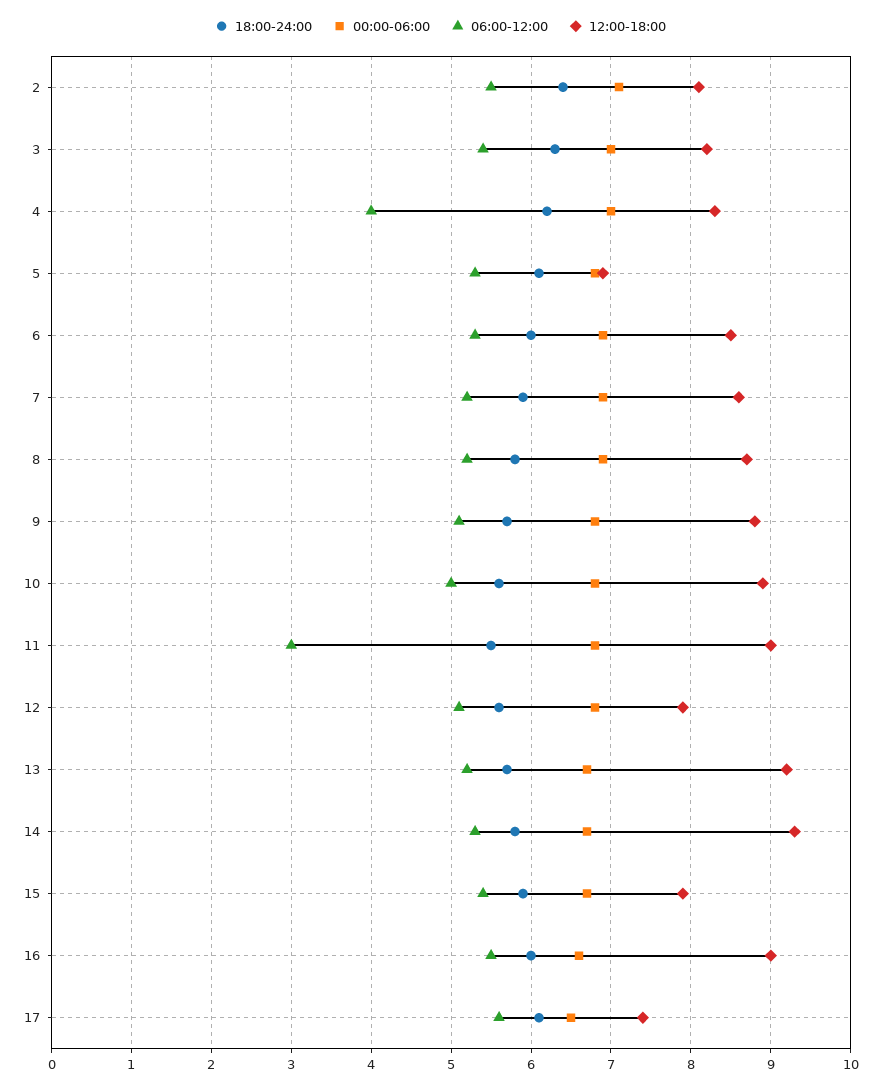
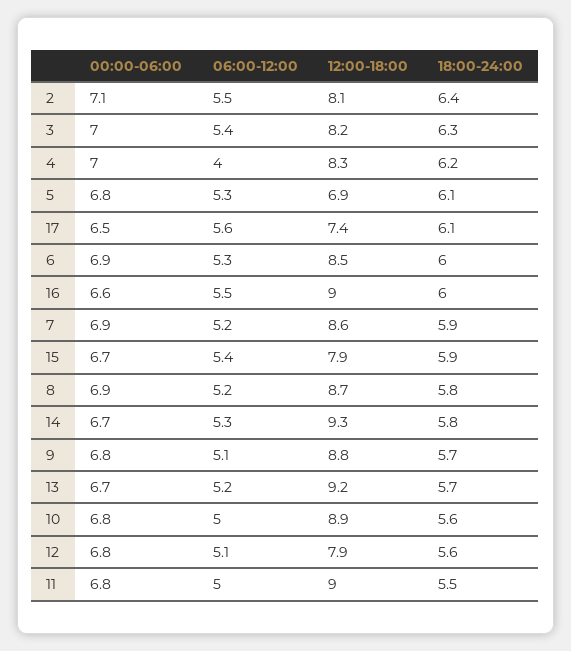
06:00-12:00, 11: 3 -> 5

